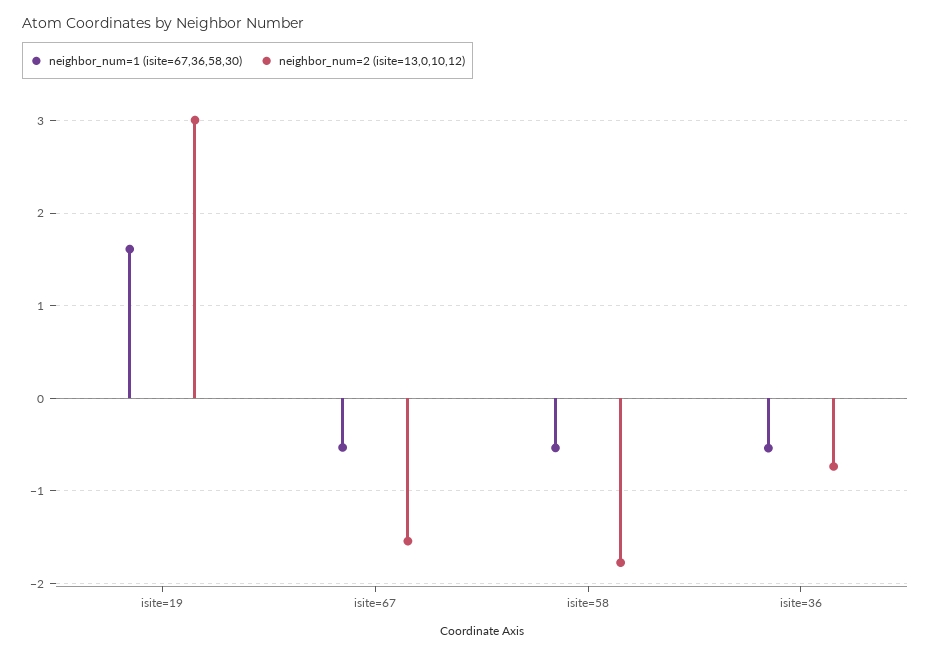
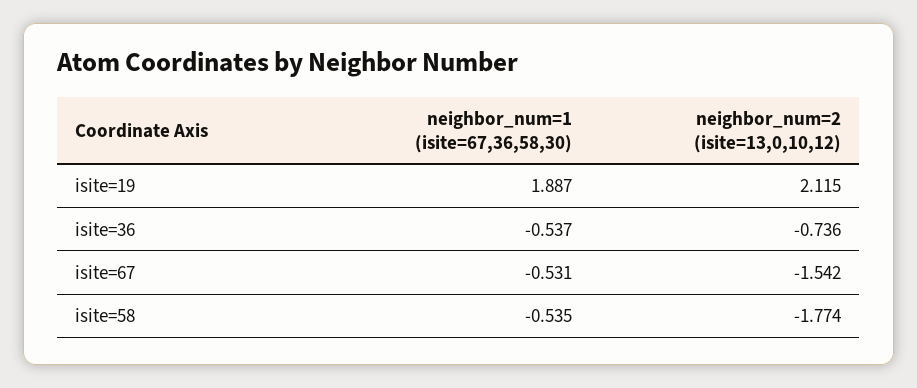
neighbor_num=1 (isite=67,36,58,30), isite=19: 1.6 -> 1.887
neighbor_num=2 (isite=13,0,10,12), isite=19: 3 -> 2.115

